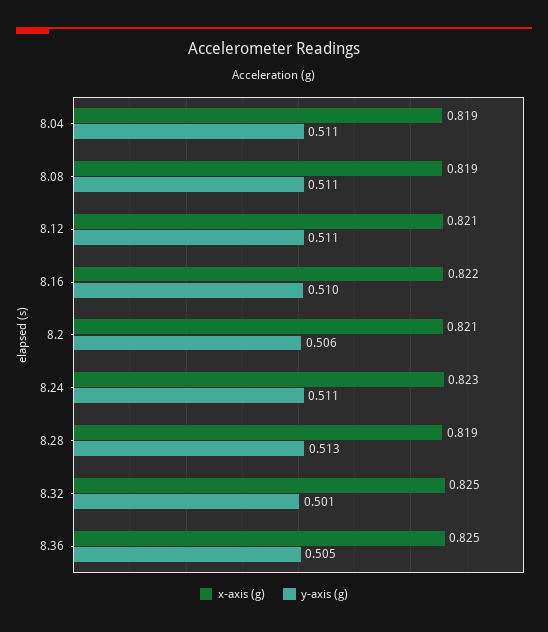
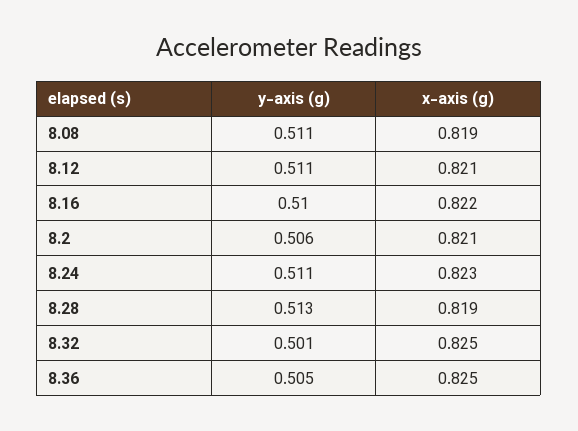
x-axis (g), 8.04: 0.819 -> none
y-axis (g), 8.04: 0.511 -> none

